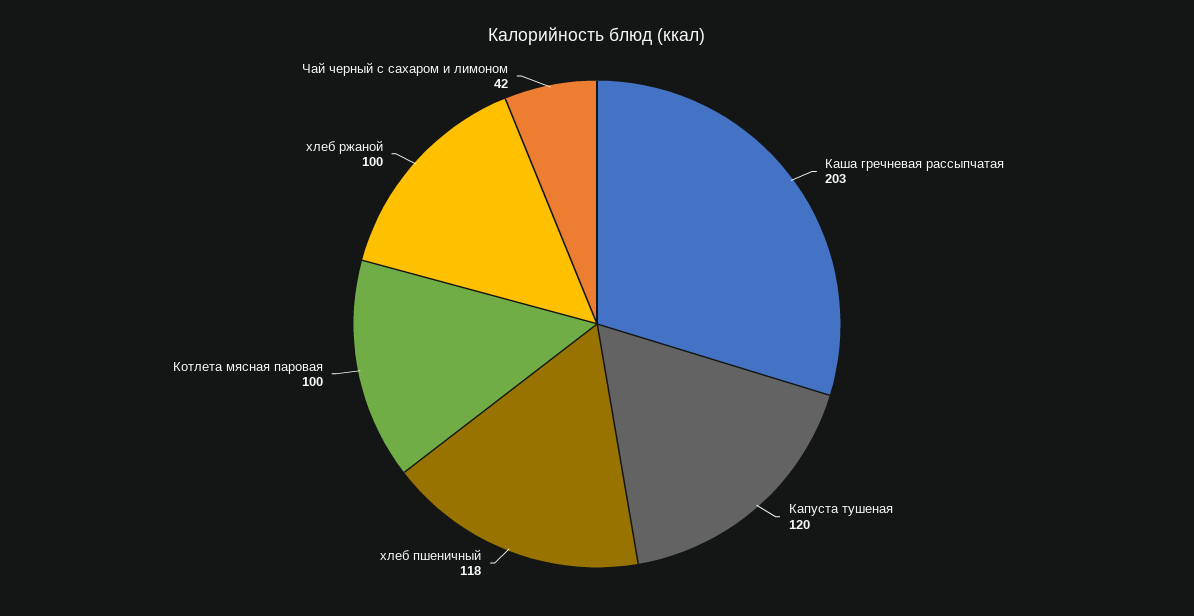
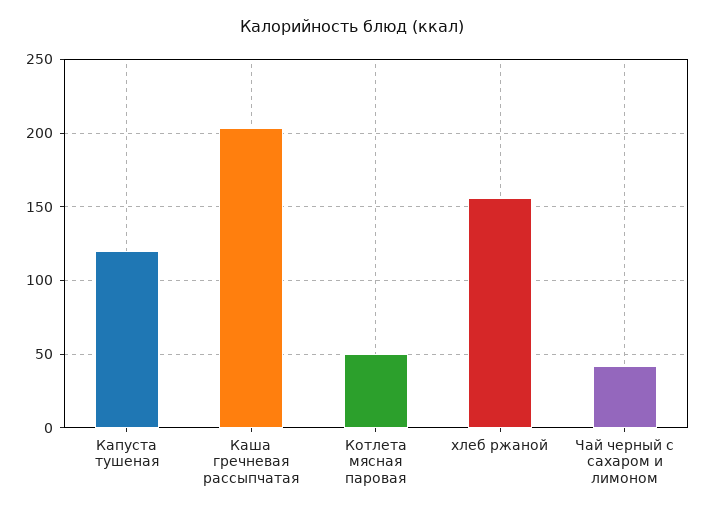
хлеб пшеничный: 118 -> none
Котлета мясная паровая: 100 -> 50
хлеб ржаной: 100 -> 155

